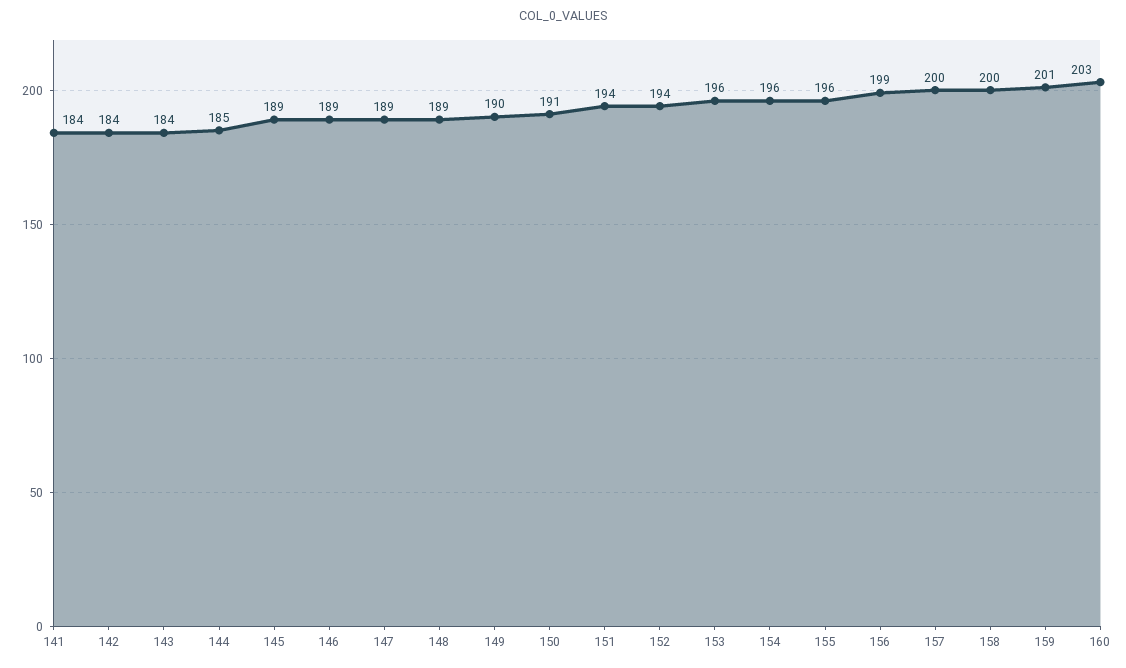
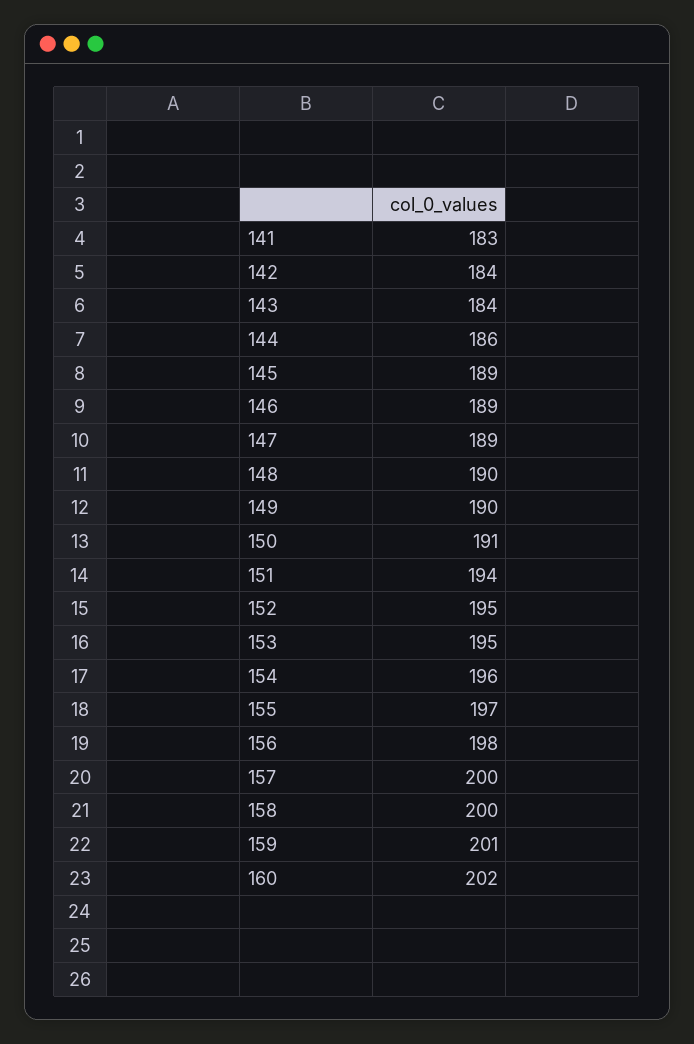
141: 184 -> 183
144: 185 -> 186
148: 189 -> 190
152: 194 -> 195
153: 196 -> 195
155: 196 -> 197
156: 199 -> 198
160: 203 -> 202

